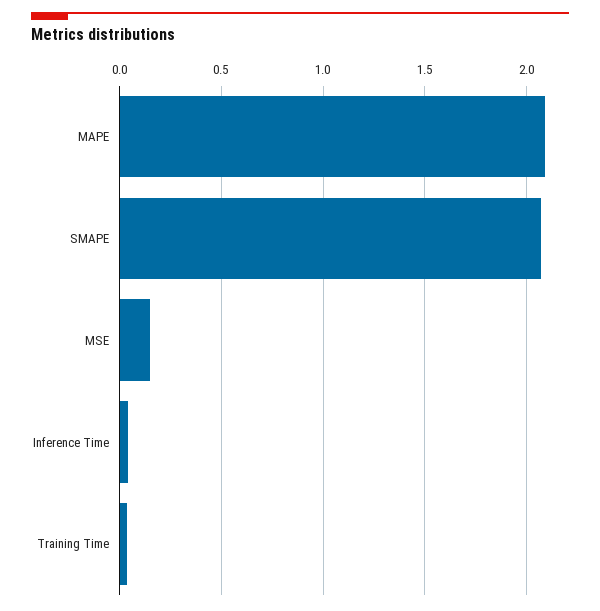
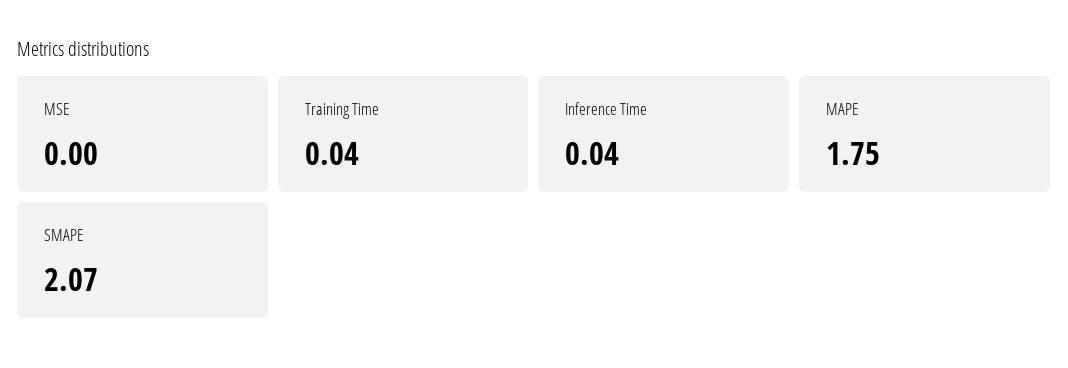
MAPE: 2.1 -> 1.75
MSE: 0.15 -> 0

